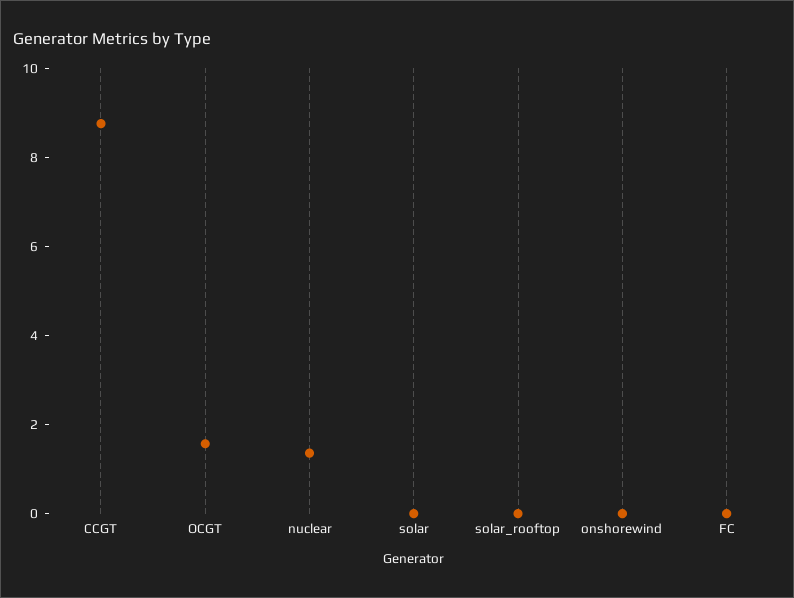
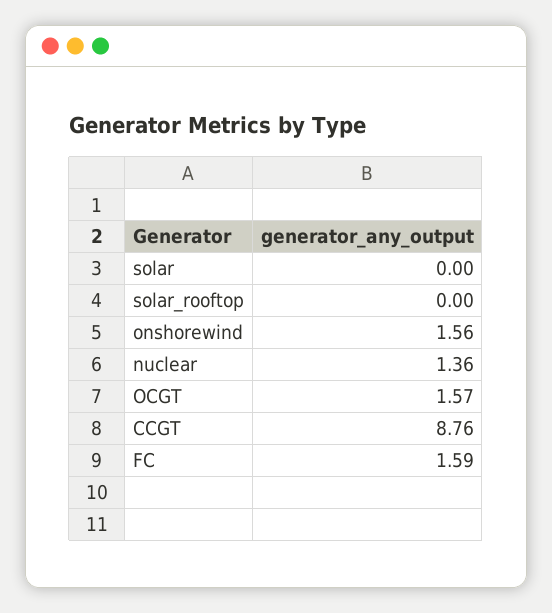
onshorewind: 0 -> 1.56
FC: 0 -> 1.59

